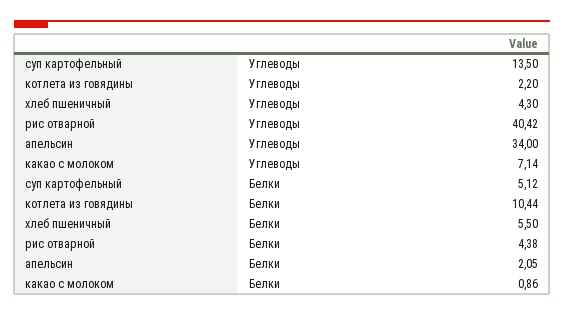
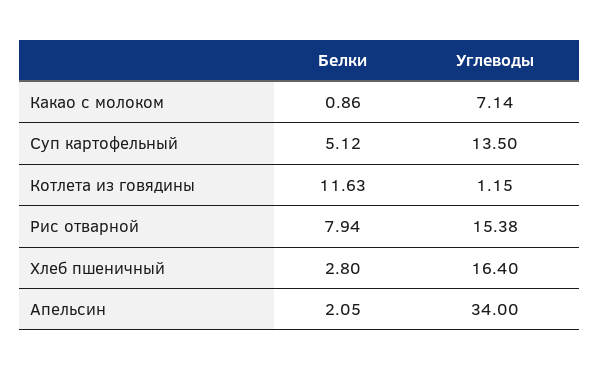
котлета из говядины, Углеводы: 2.2 -> 1.15
хлеб пшеничный, Углеводы: 4.3 -> 16.4
рис отварной, Углеводы: 40.42 -> 15.38
котлета из говядины, Белки: 10.44 -> 11.63
хлеб пшеничный, Белки: 5.5 -> 2.8
рис отварной, Белки: 4.38 -> 7.94

